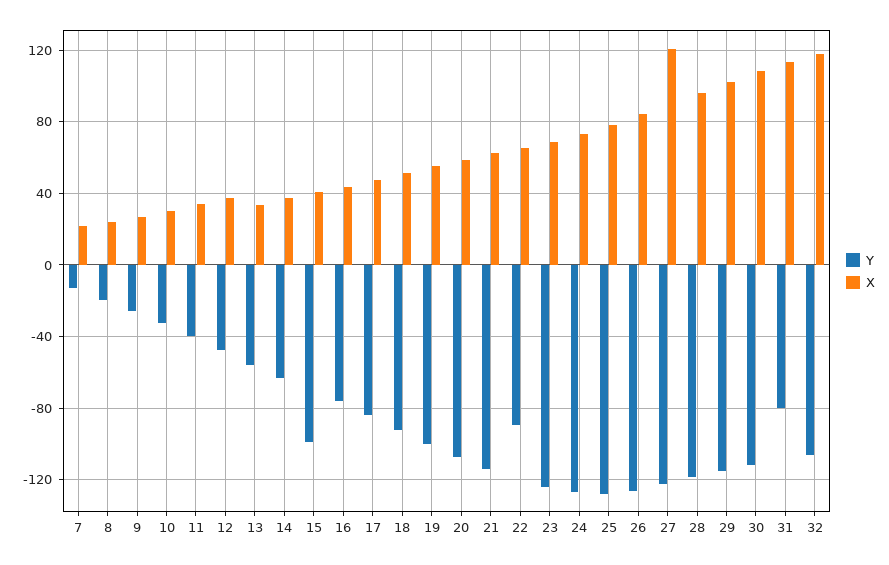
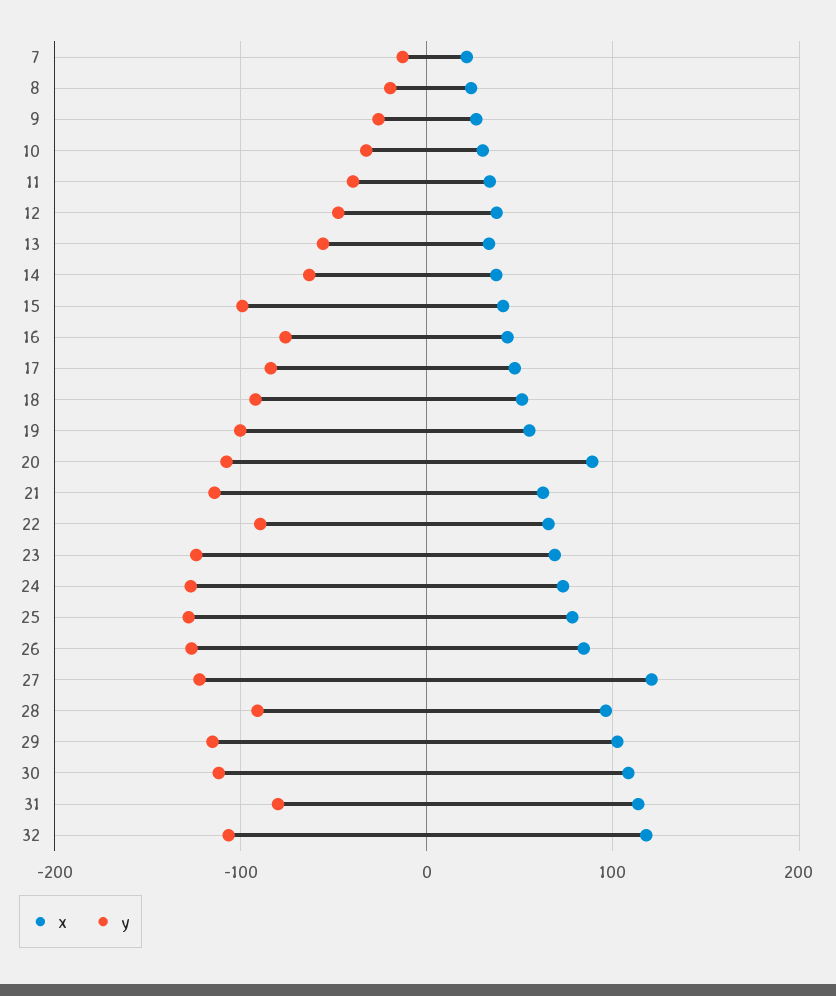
X, 20: 60 -> 90
Y, 28: -120 -> -90

